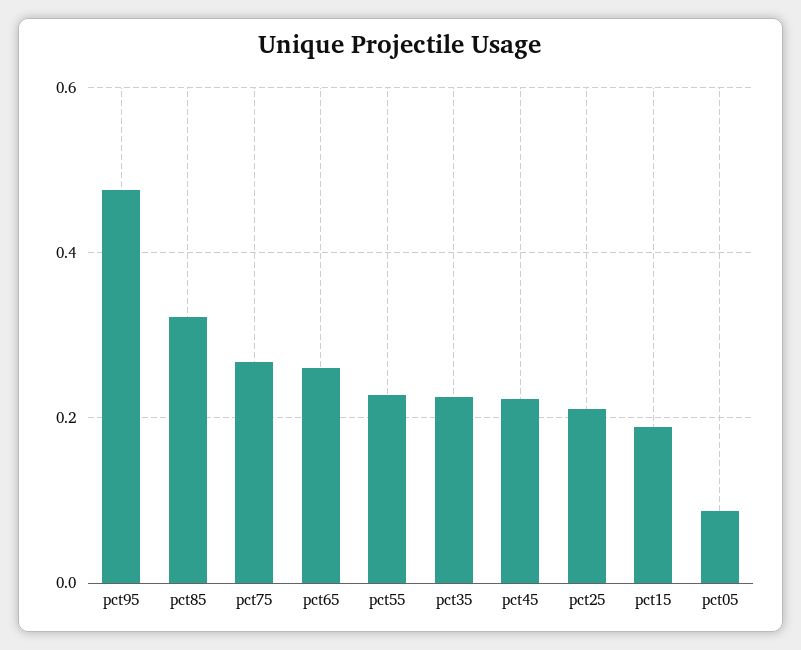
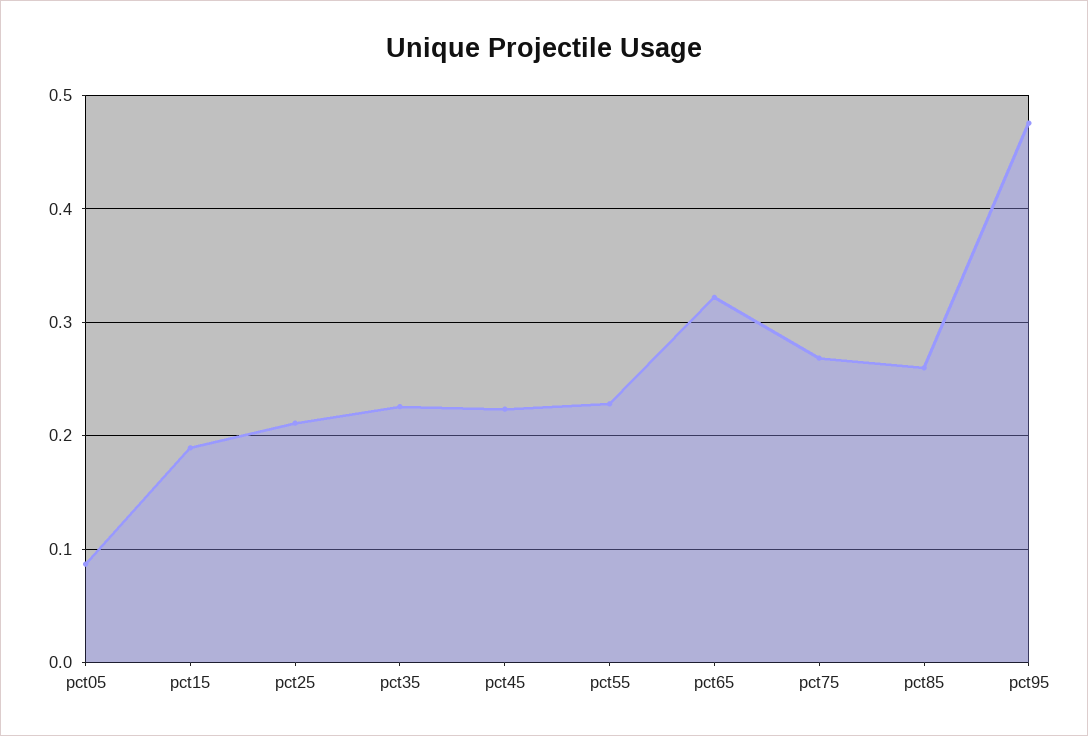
pct85: 0.32 -> 0.26
pct65: 0.26 -> 0.32

